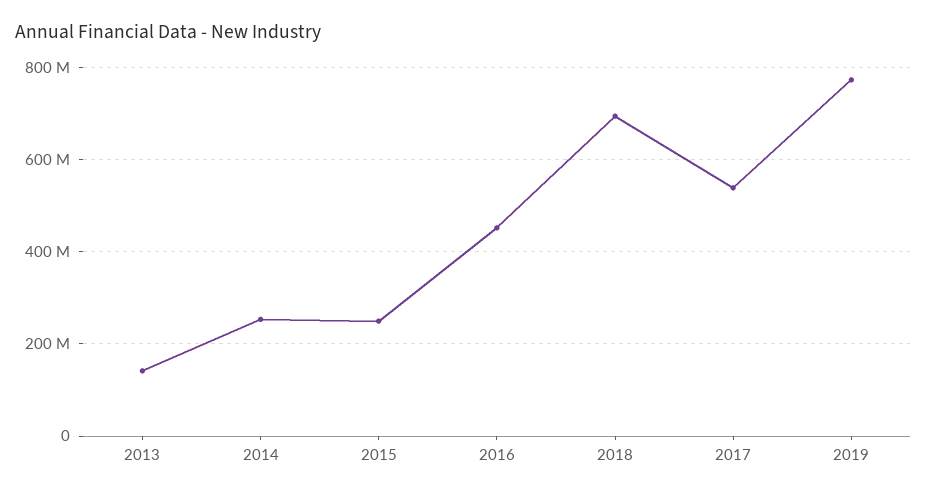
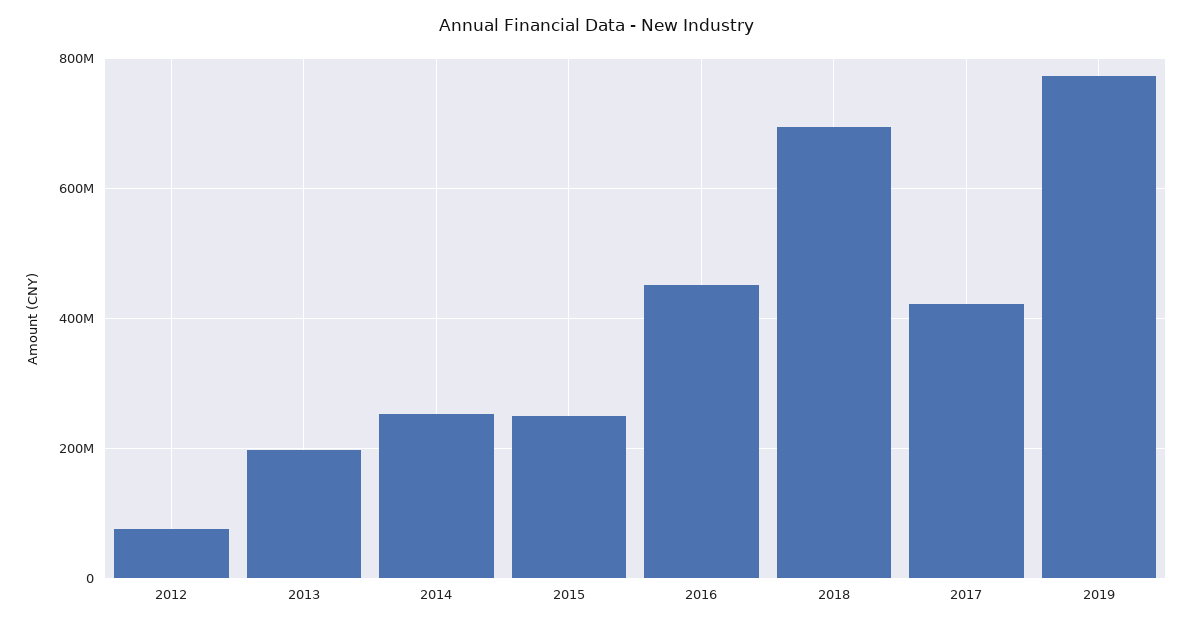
2013: 140000000 -> 200000000
2017: 540000000 -> 420000000
2012: none -> 80000000

